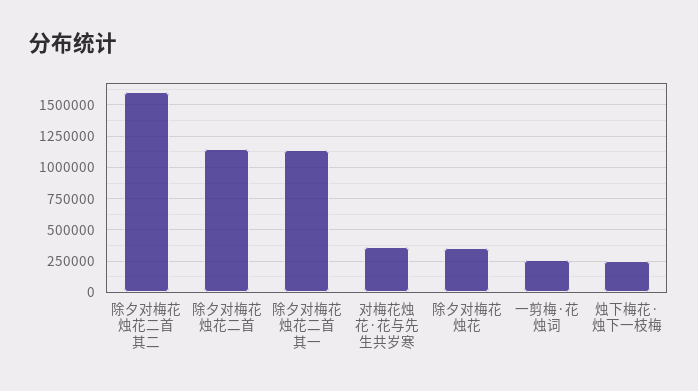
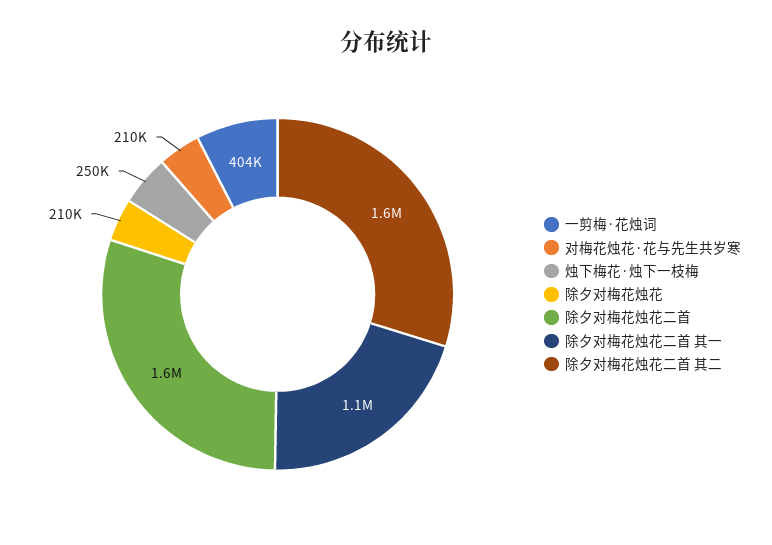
除夕对梅花烛花二首: 1150000 -> 1600000
对梅花烛花·花与先生共岁寒: 350000 -> 210000
除夕对梅花烛花: 350000 -> 210000
一剪梅·花烛词: 250000 -> 404000

